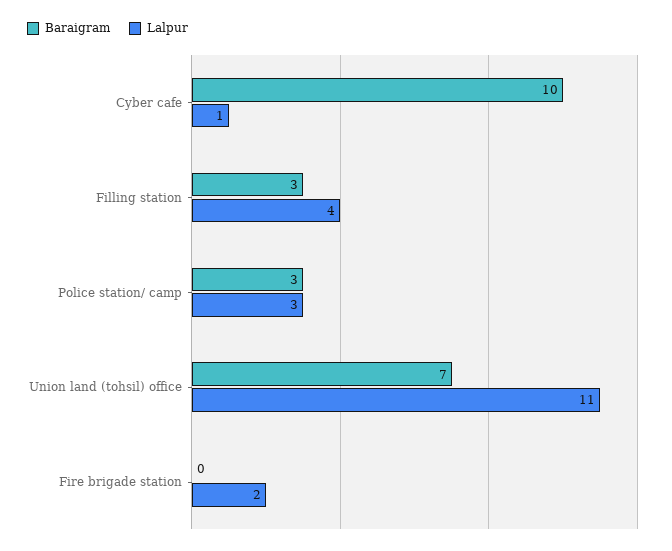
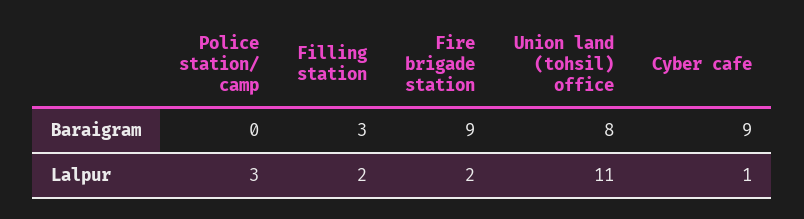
Baraigram, Cyber cafe: 10 -> 9
Lalpur, Filling station: 4 -> 2
Baraigram, Police station/ camp: 3 -> 0
Baraigram, Union land (tohsil) office: 7 -> 8
Baraigram, Fire brigade station: 0 -> 9

